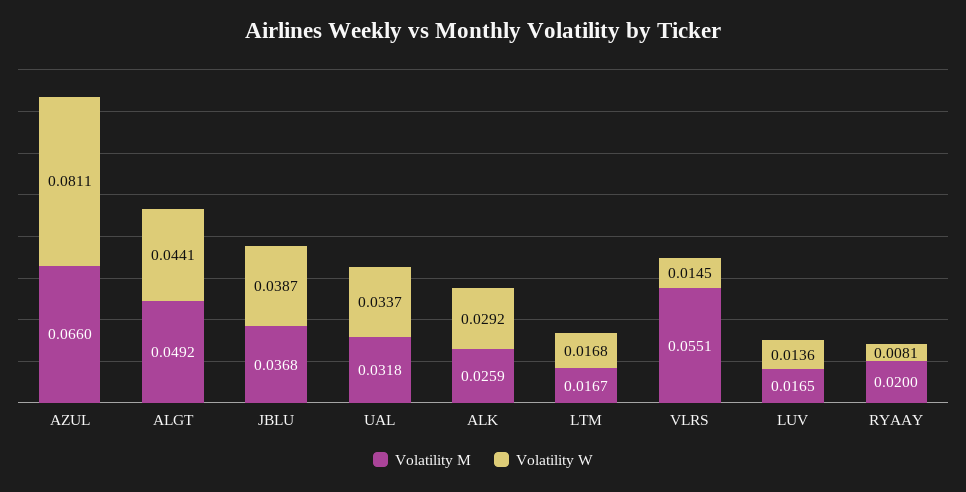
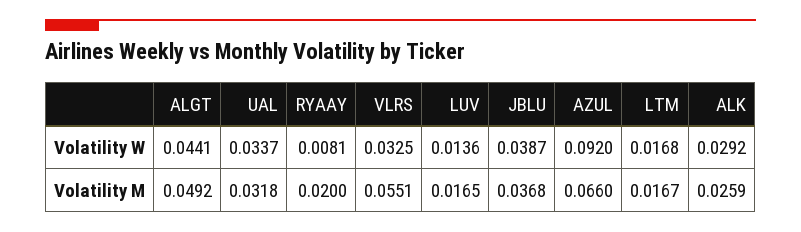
Volatility W, AZUL: 0.0811 -> 0.092
Volatility W, VLRS: 0.0145 -> 0.0325

